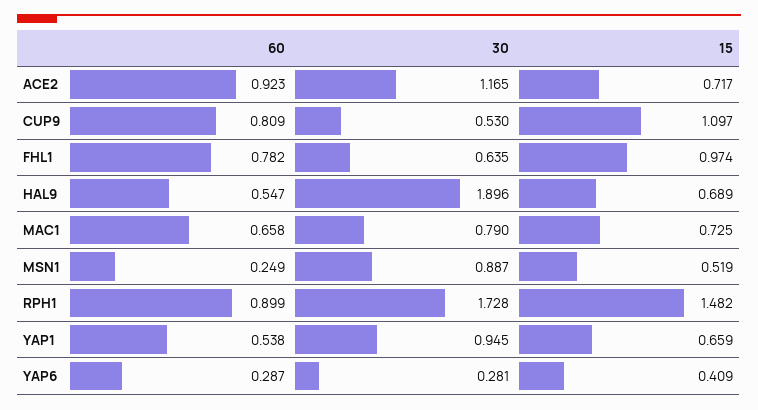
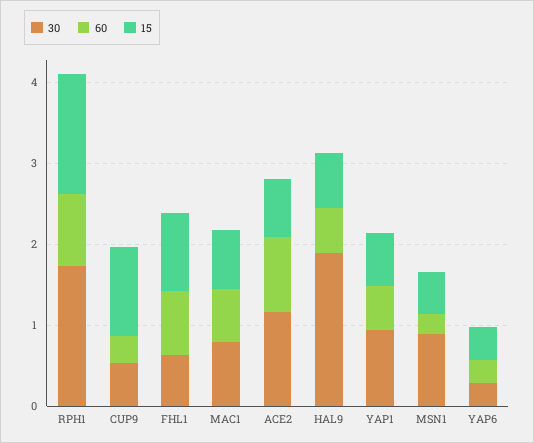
60, CUP9: 0.809 -> 0.4

